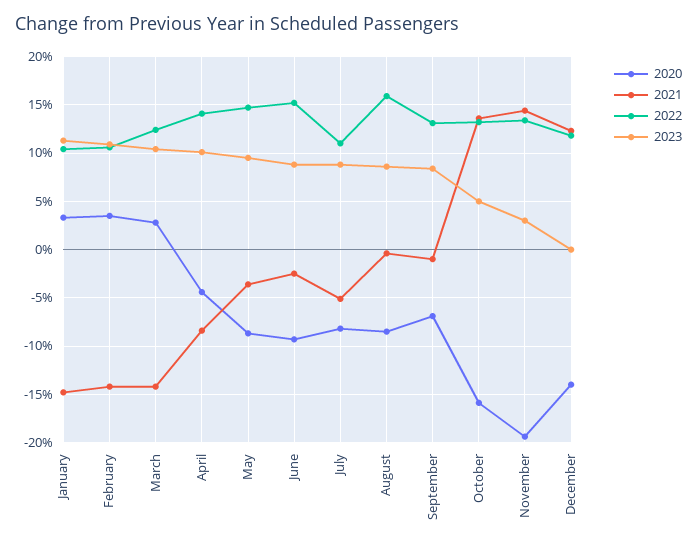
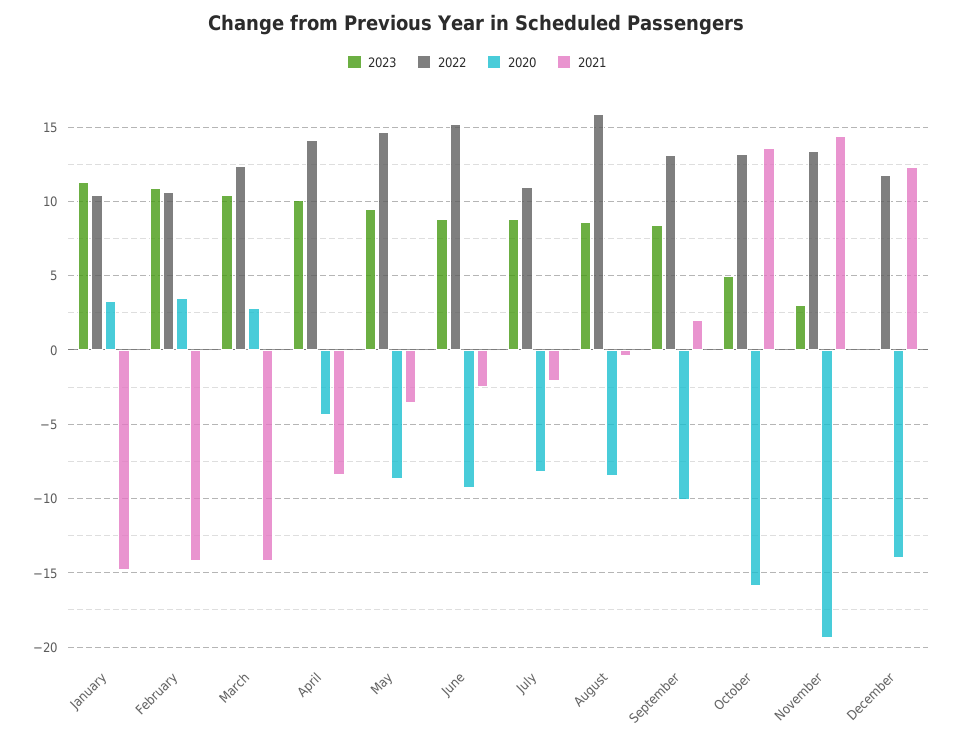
2021, July: -5 -> -2
2020, September: -7 -> -10
2021, September: -1 -> 2

